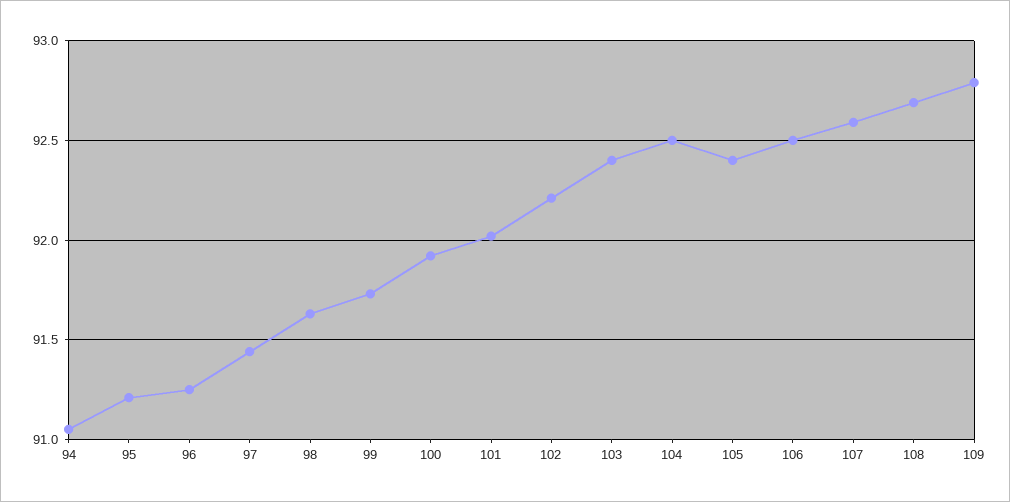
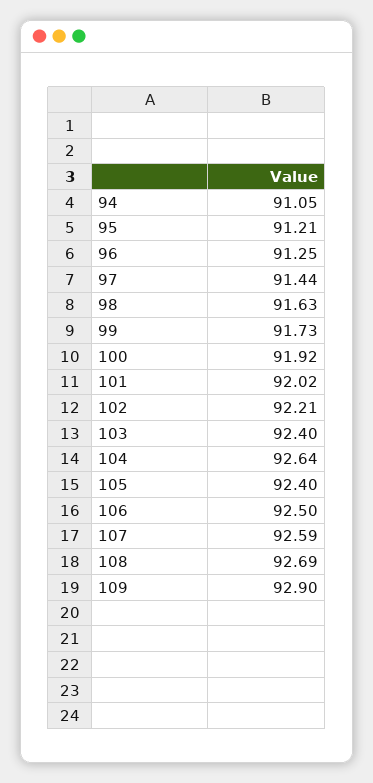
104: 92.5 -> 92.64
109: 92.8 -> 92.9

